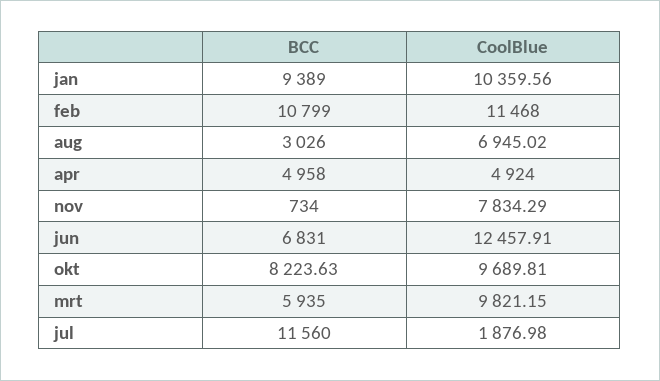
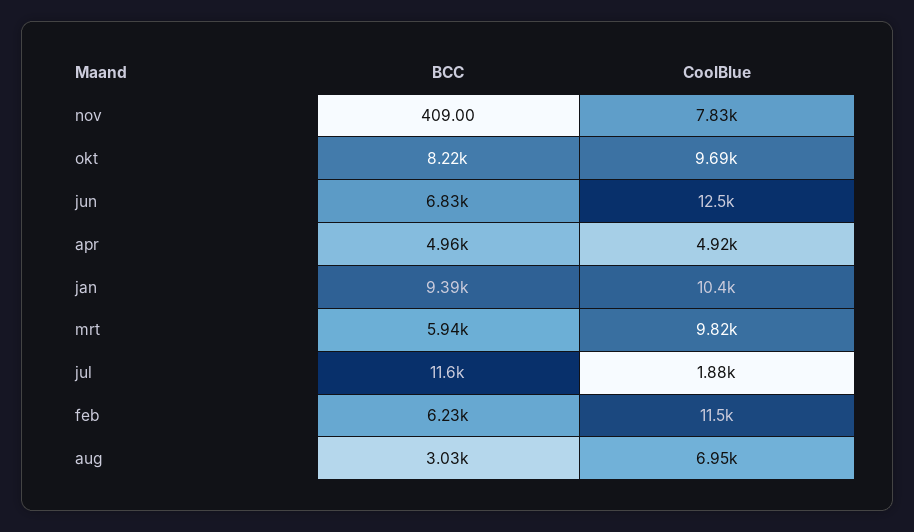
BCC, feb: 10799 -> 6230
BCC, nov: 734 -> 409

